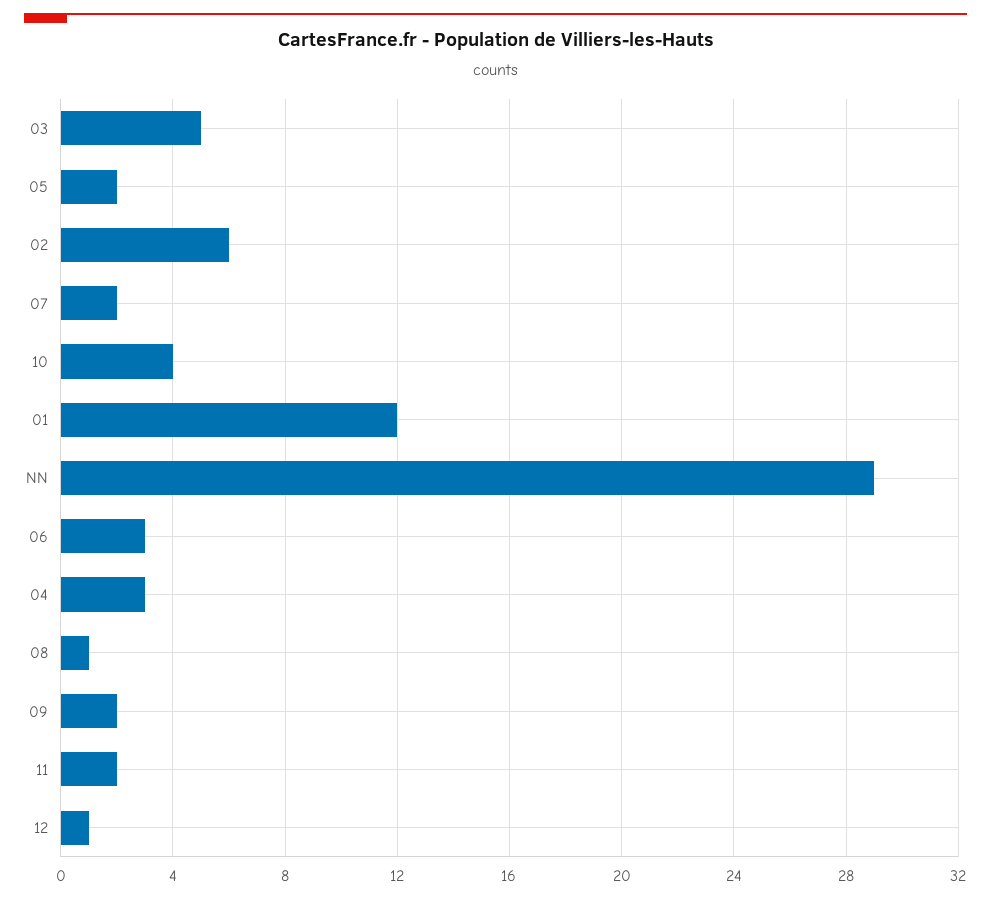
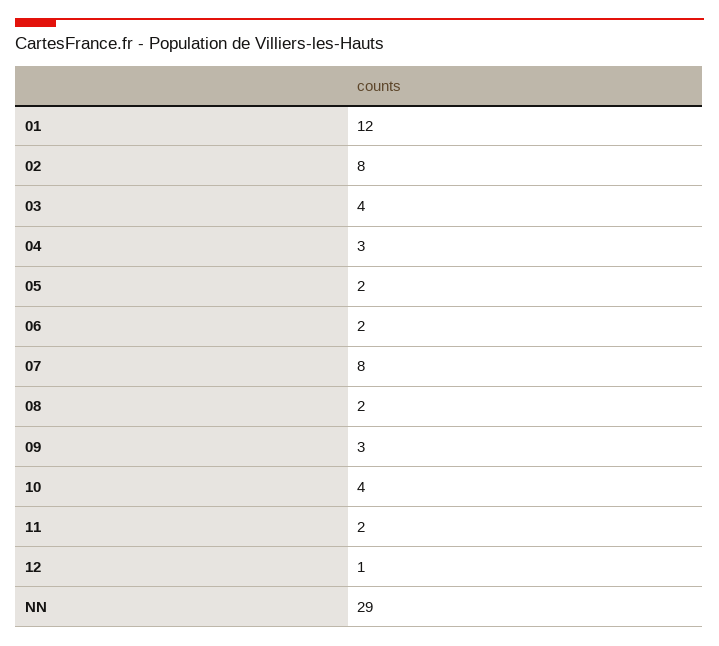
03: 5 -> 4
02: 6 -> 8
07: 2 -> 8
06: 3 -> 2
08: 1 -> 2
09: 2 -> 3

